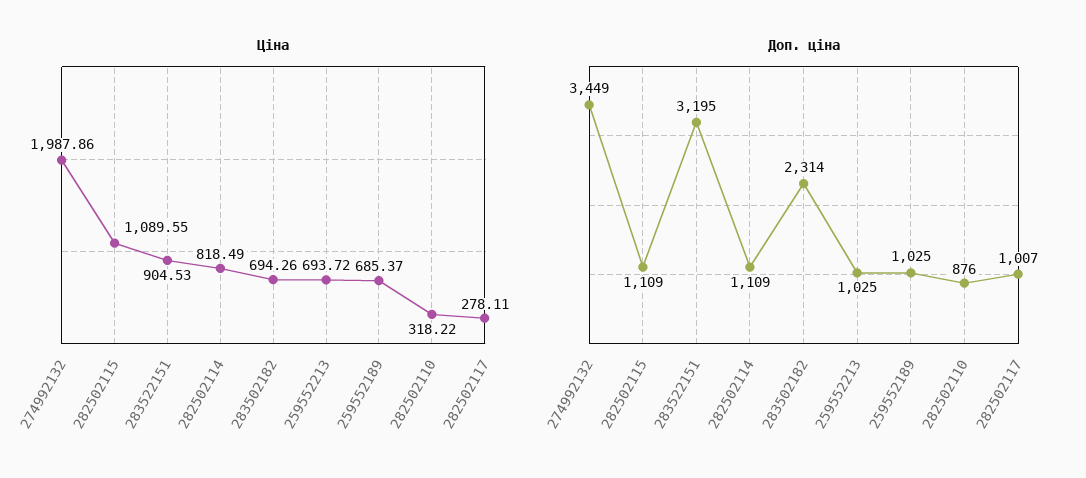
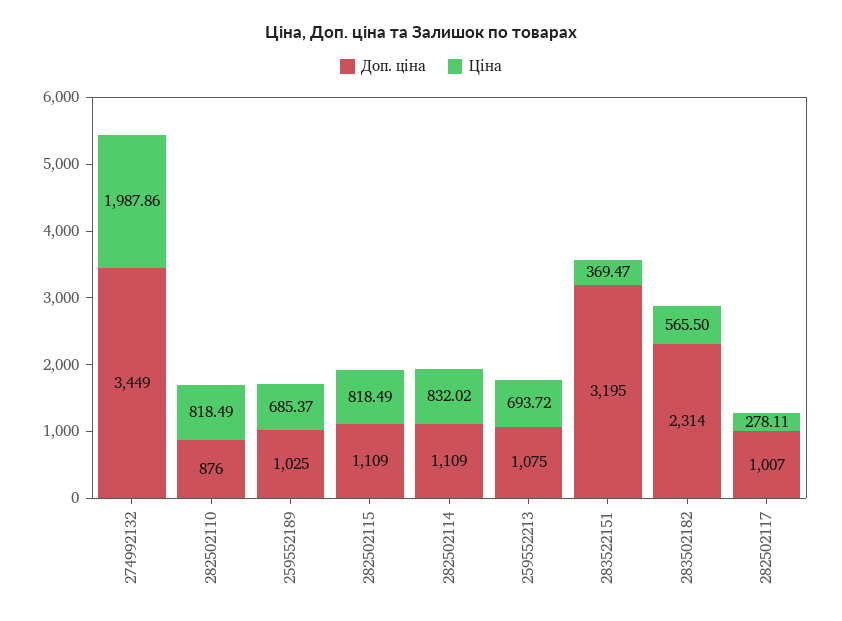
Ціна, 282502115: 1089.55 -> 818.49
Ціна, 283522151: 904.53 -> 369.47
Ціна, 282502114: 818.49 -> 832.02
Ціна, 283502182: 694.26 -> 565.5
Ціна, 282502110: 318.22 -> 818.49
Доп. ціна, 259552213: 1025 -> 1075

